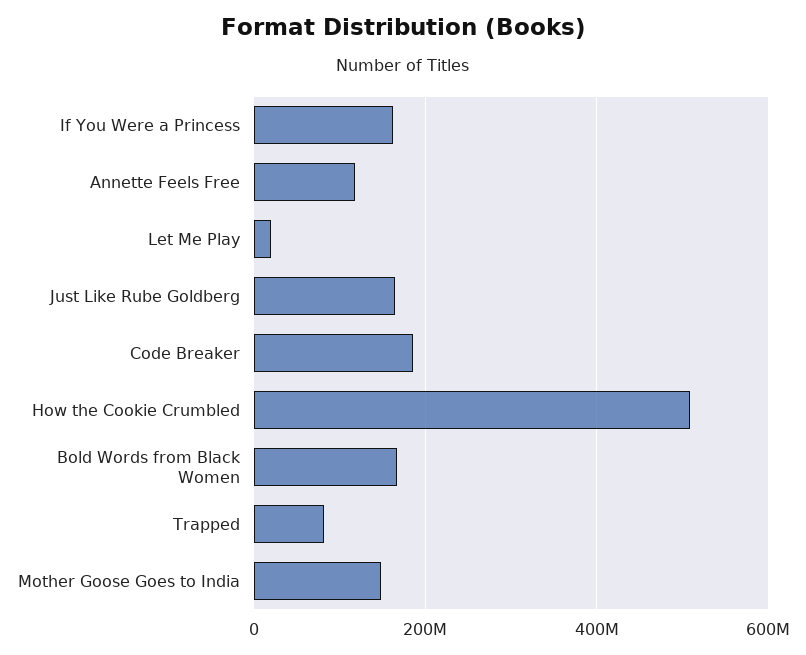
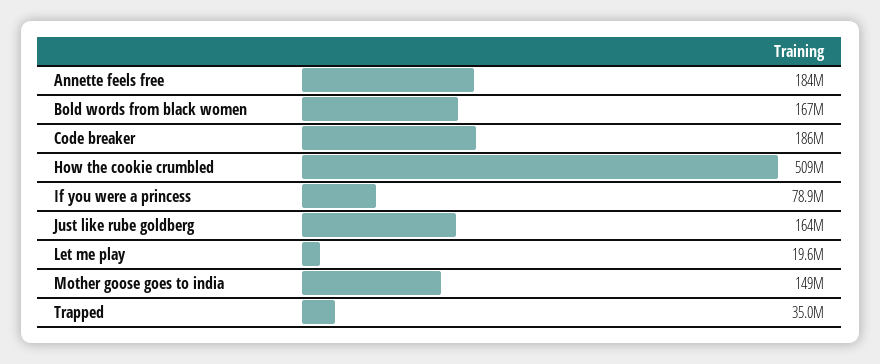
If You Were a Princess: 160000000 -> 78900000
Annette Feels Free: 120000000 -> 184000000
Trapped: 80000000 -> 35000000

